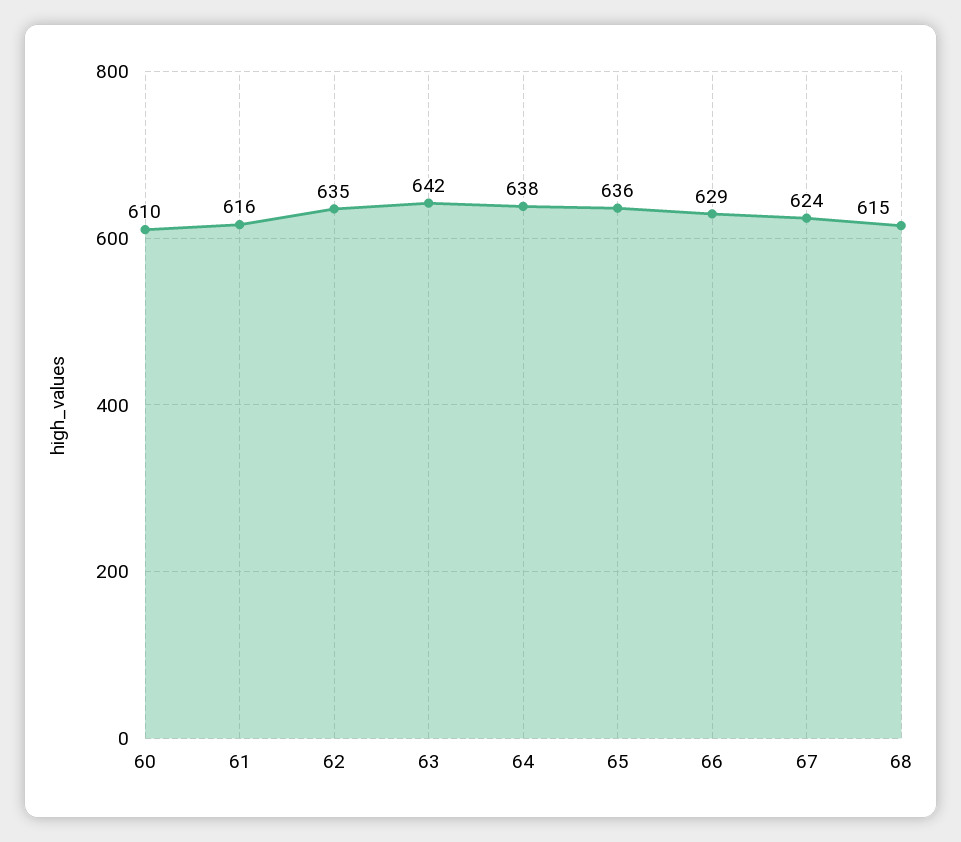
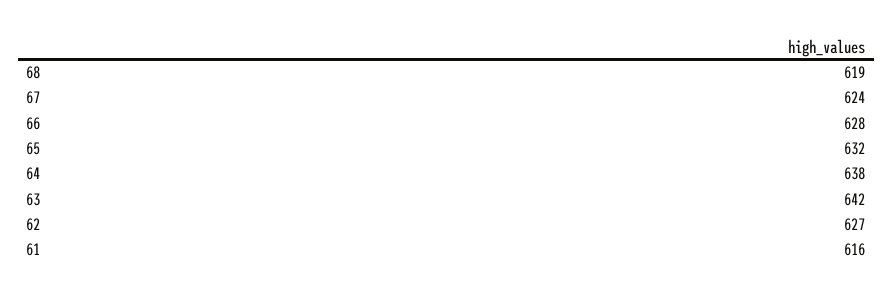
60: 610 -> none
62: 635 -> 627
65: 636 -> 632
66: 629 -> 628
68: 615 -> 619

